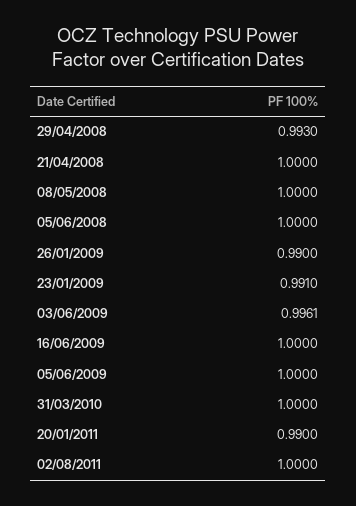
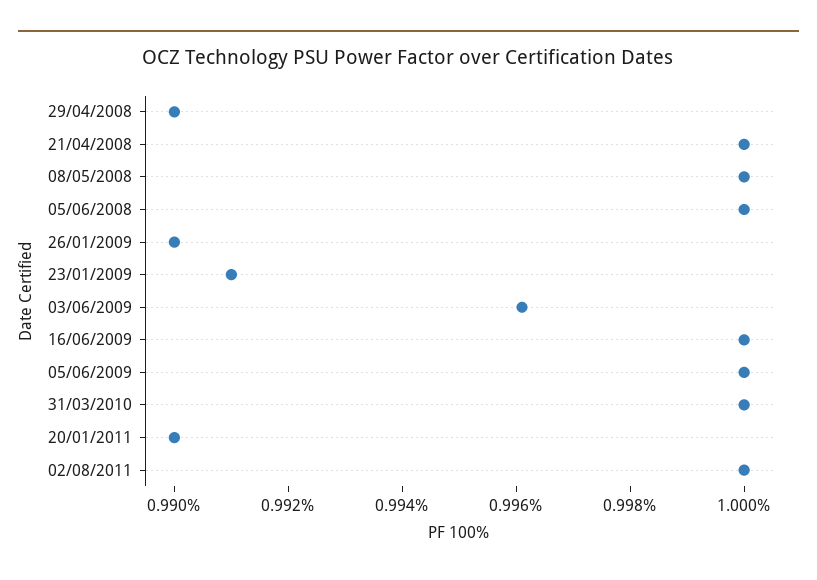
29/04/2008: 0.993 -> 0.99

